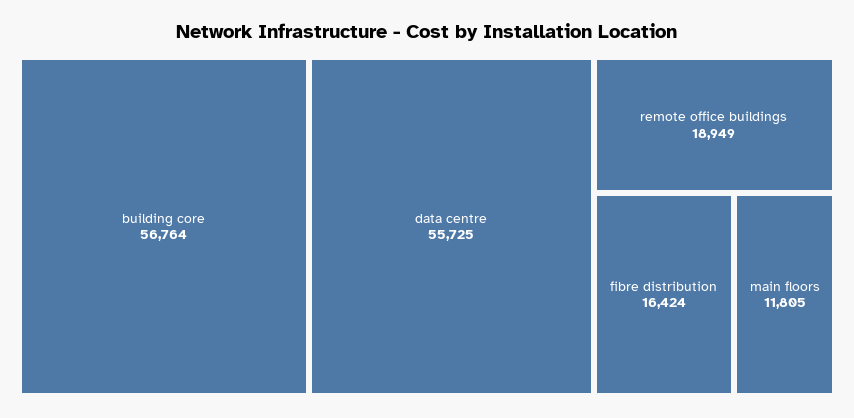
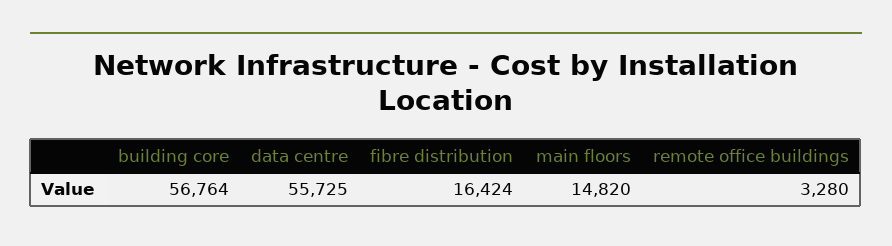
remote office buildings: 18949 -> 3280
main floors: 11805 -> 14820

